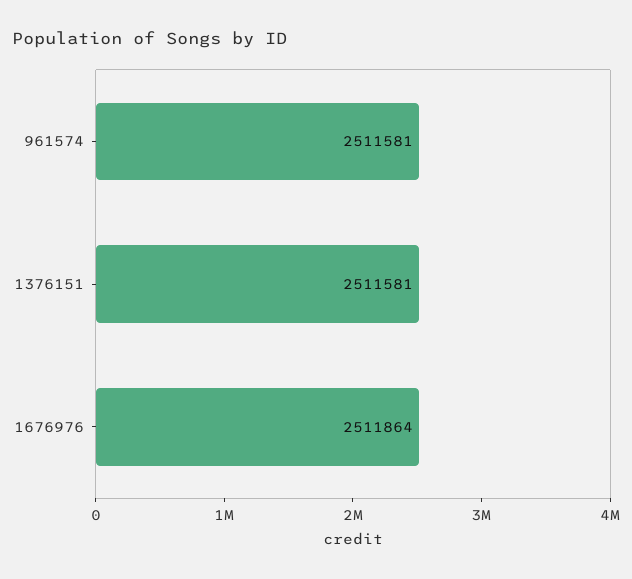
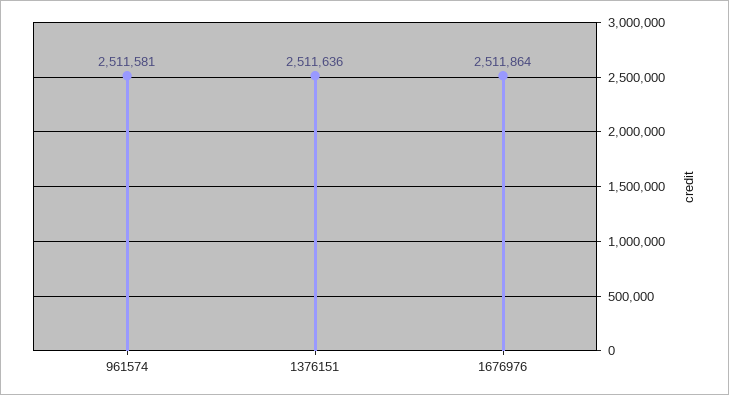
1376151: 2511581 -> 2511636

